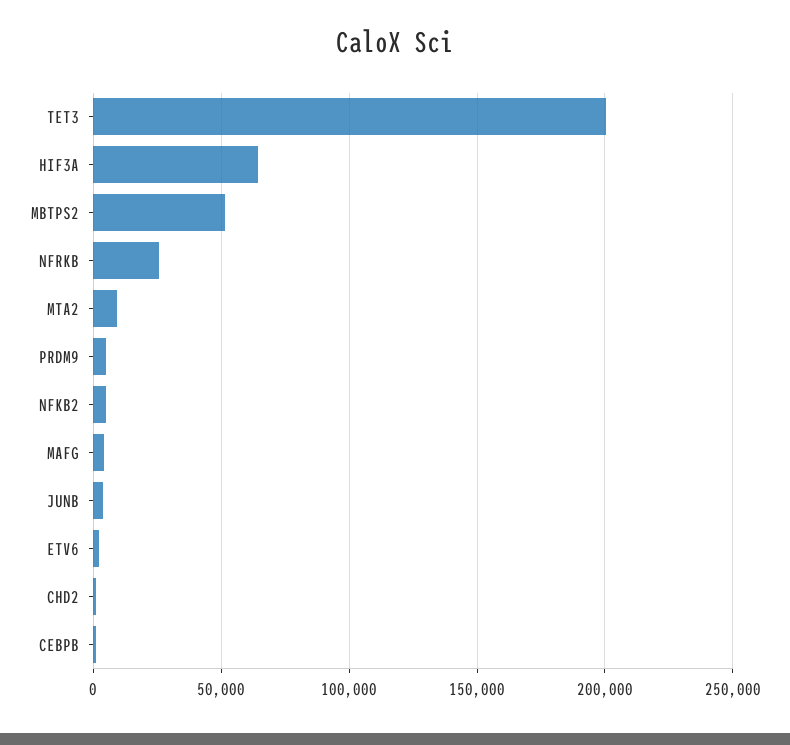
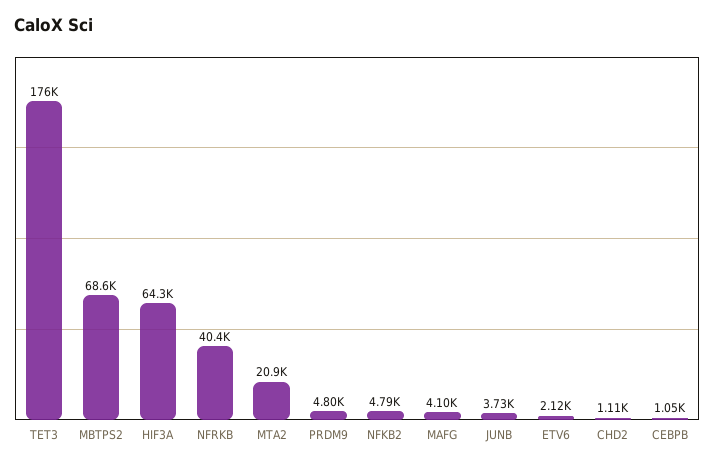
TET3: 200000 -> 176000
MBTPS2: 50000 -> 68600
NFRKB: 25000 -> 40400
MTA2: 10000 -> 20900

